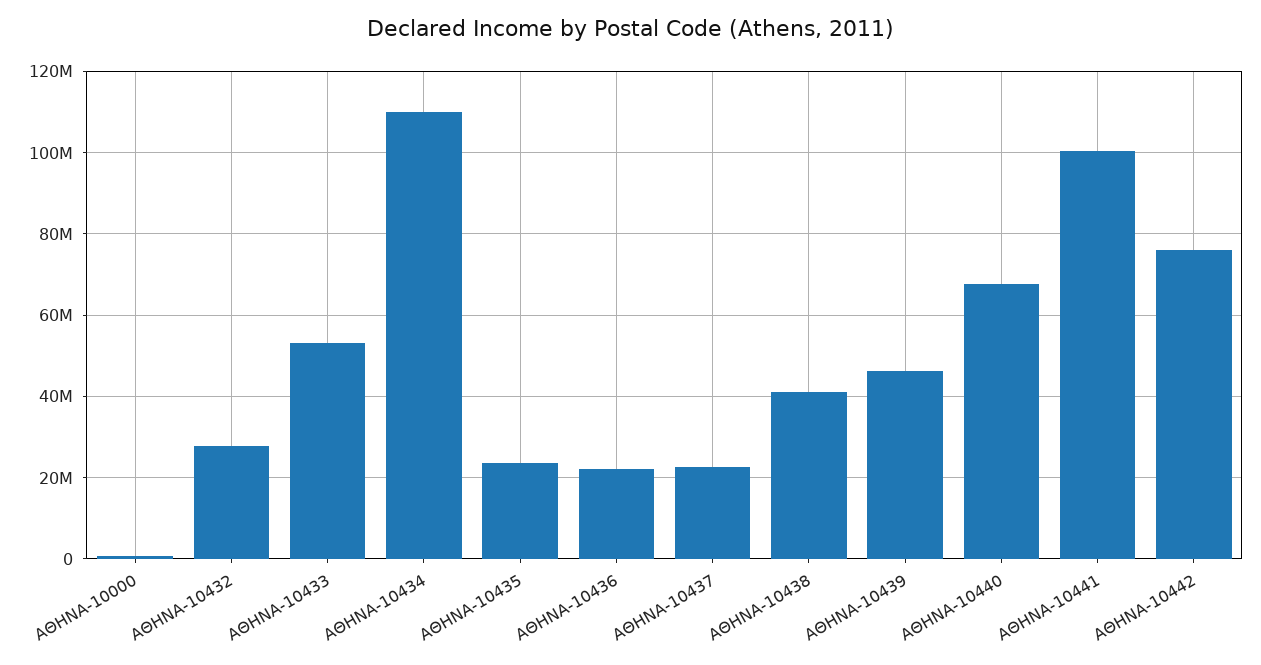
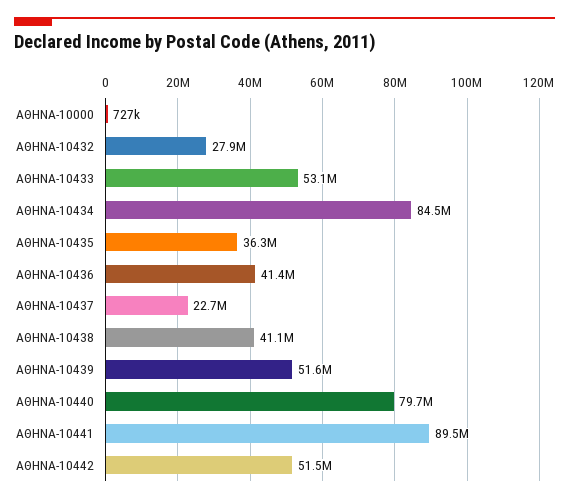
ΑΘΗΝΑ-10434: 110000000 -> 84500000
ΑΘΗΝΑ-10435: 24000000 -> 36300000
ΑΘΗΝΑ-10436: 22000000 -> 41400000
ΑΘΗΝΑ-10439: 46000000 -> 51600000
ΑΘΗΝΑ-10440: 68000000 -> 79700000
ΑΘΗΝΑ-10441: 100000000 -> 89500000
ΑΘΗΝΑ-10442: 76000000 -> 51500000

